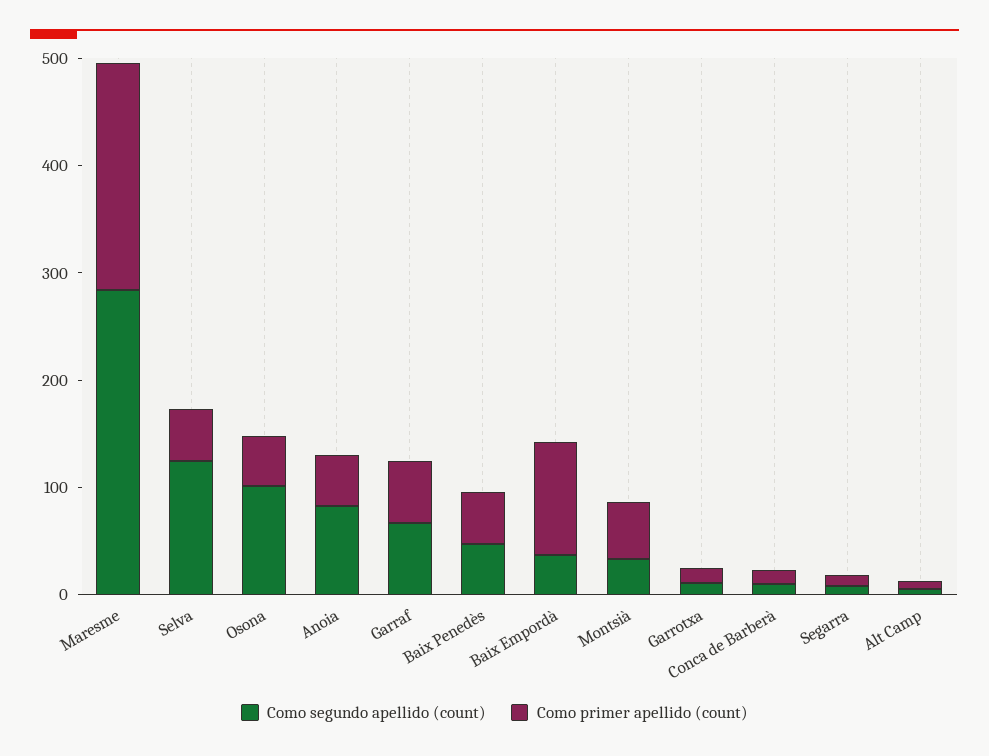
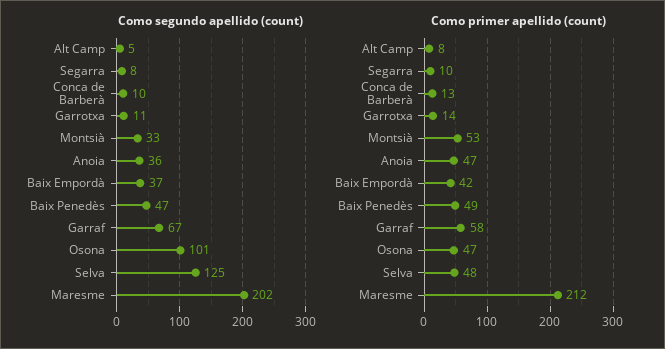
Como segundo apellido (count), Maresme: 280 -> 202
Como segundo apellido (count), Anoia: 80 -> 36
Como primer apellido (count), Baix Empordà: 100 -> 42

